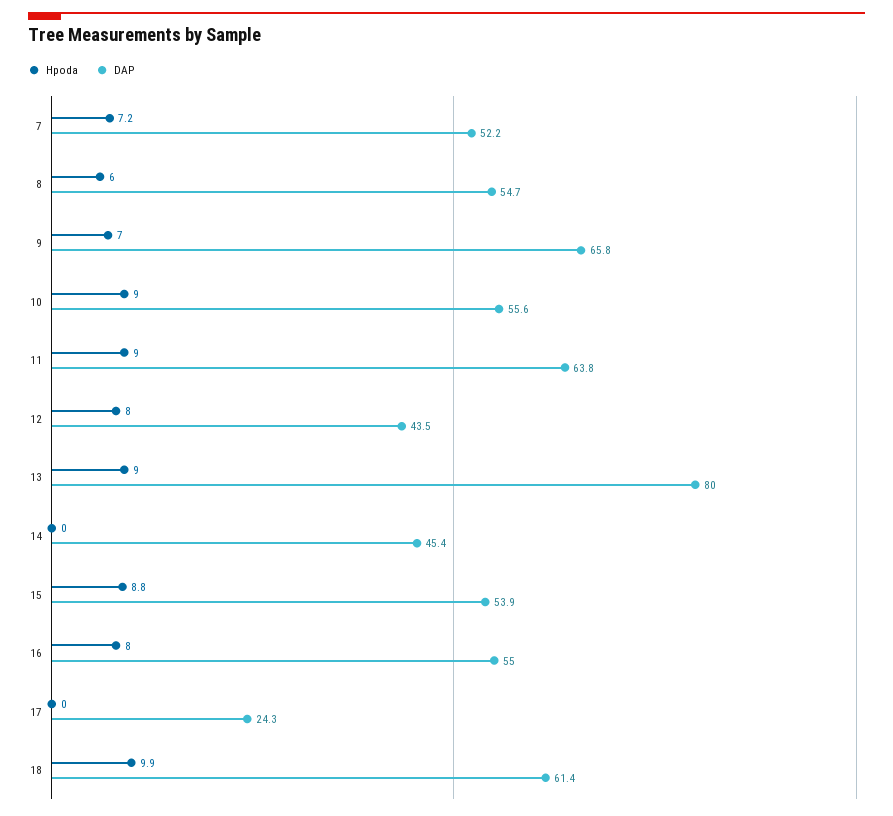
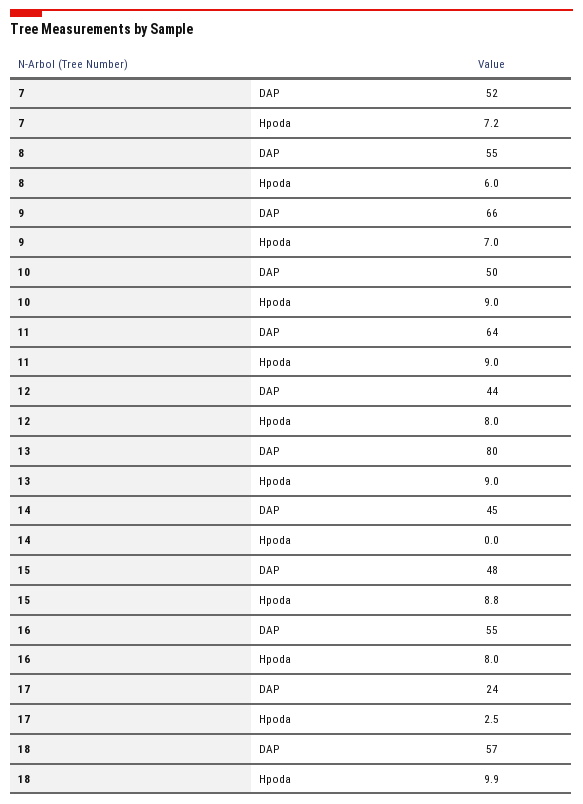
DAP, 10: 55.6 -> 50
DAP, 15: 53.9 -> 48
Hpoda, 17: 0 -> 2.5
DAP, 18: 61.4 -> 57

